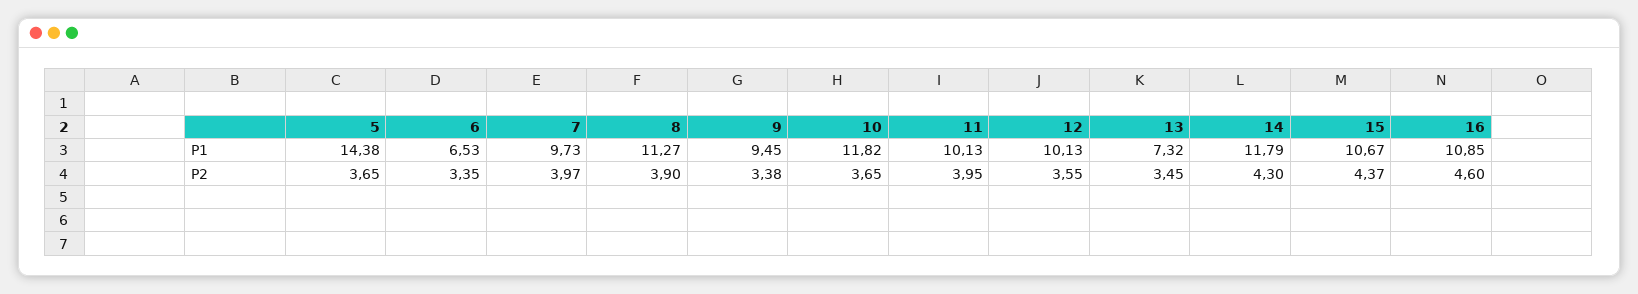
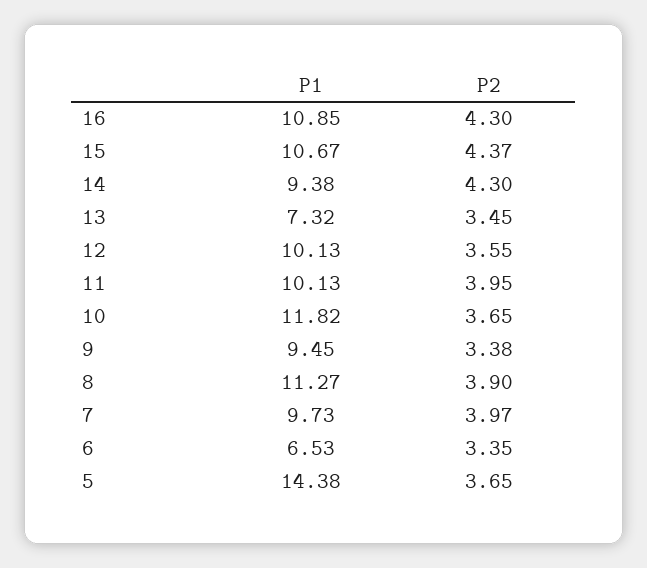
14, P1: 11.79 -> 9.38
16, P2: 4.6 -> 4.3

